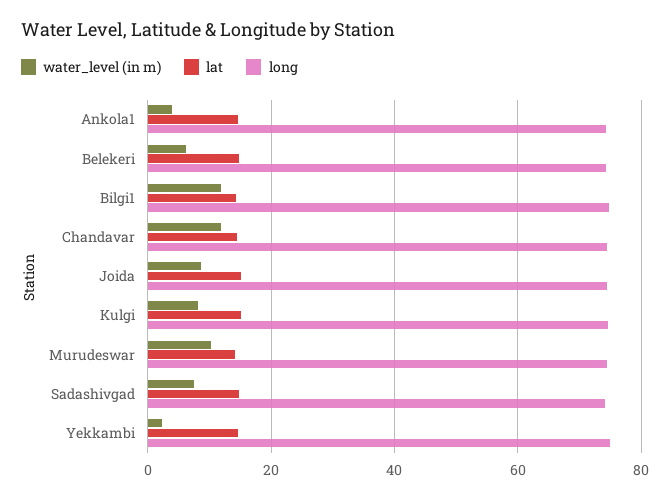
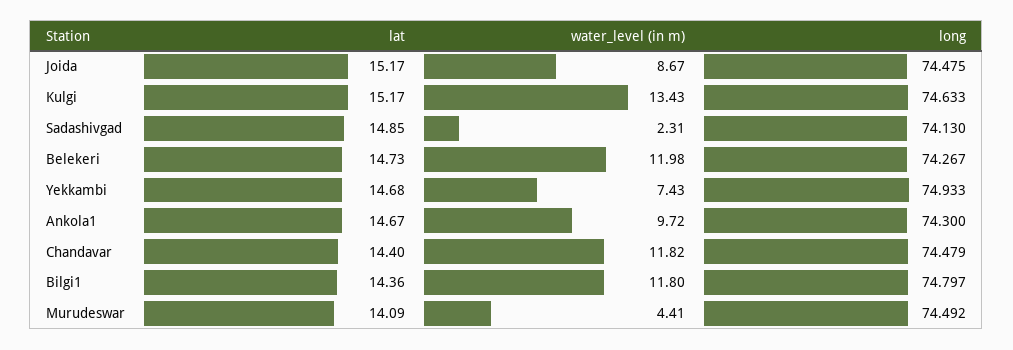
water_level (in m), Ankola1: 4 -> 9.72
water_level (in m), Belekeri: 6 -> 11.98
water_level (in m), Kulgi: 8 -> 13.43
water_level (in m), Murudeswar: 10 -> 4.41
water_level (in m), Sadashivgad: 8 -> 2.31
water_level (in m), Yekkambi: 2 -> 7.43

